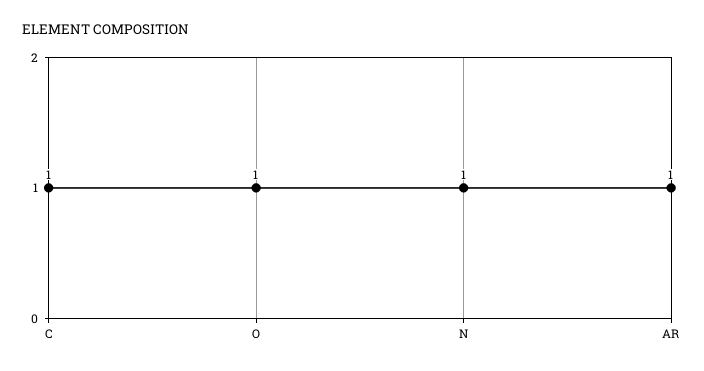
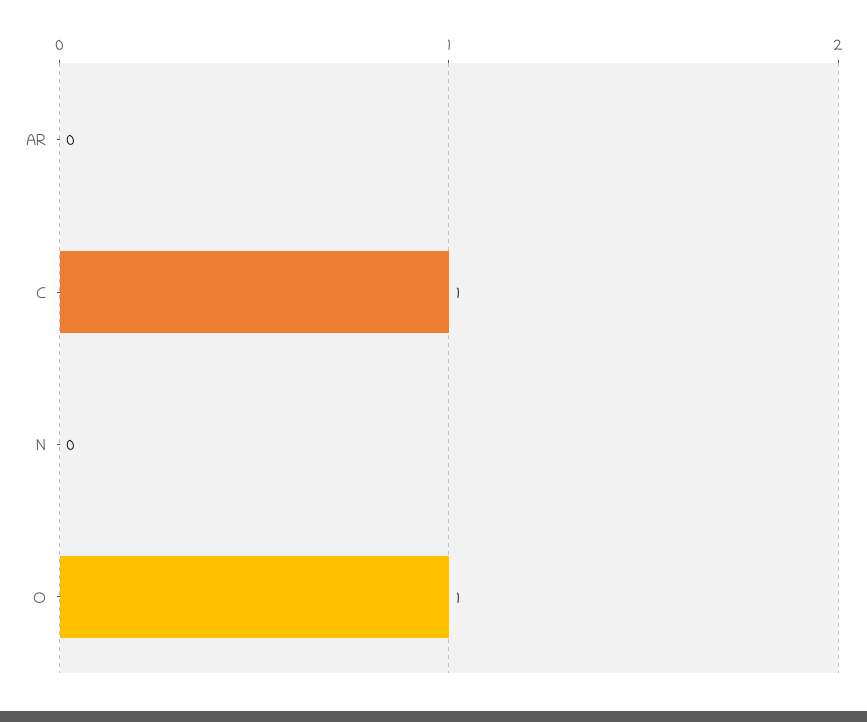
N: 1 -> 0
AR: 1 -> 0

